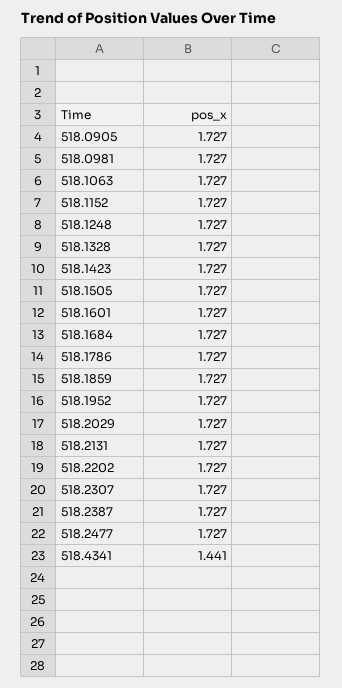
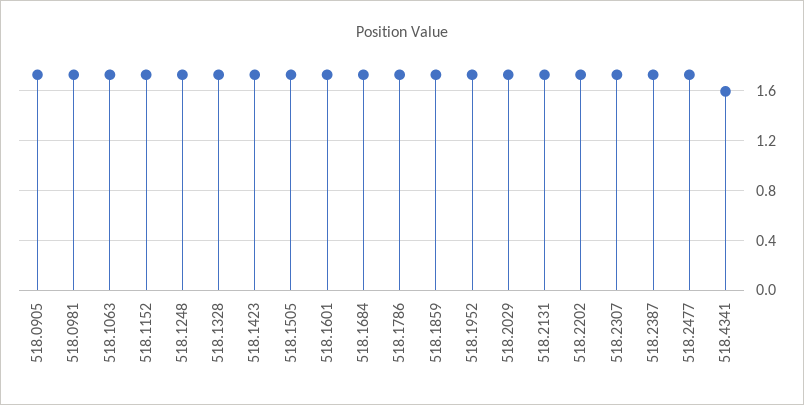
518.4341: 1.441 -> 1.6

